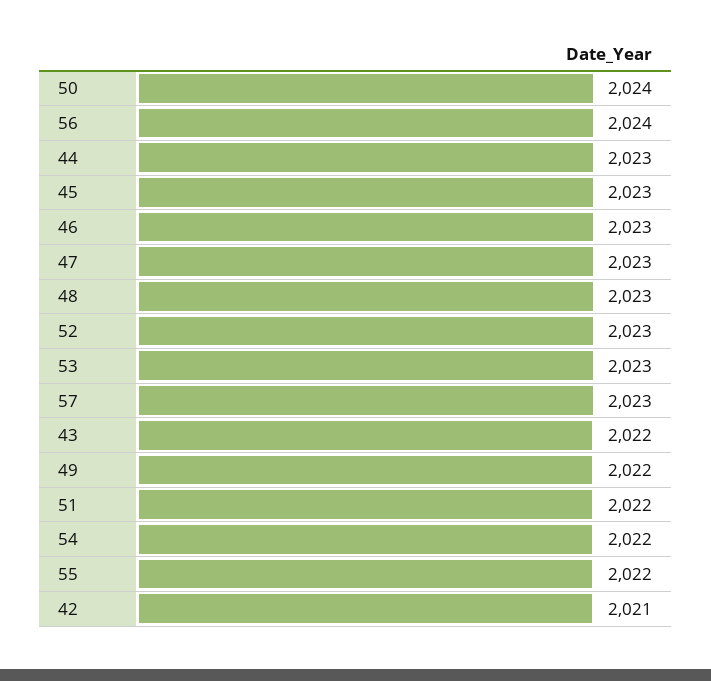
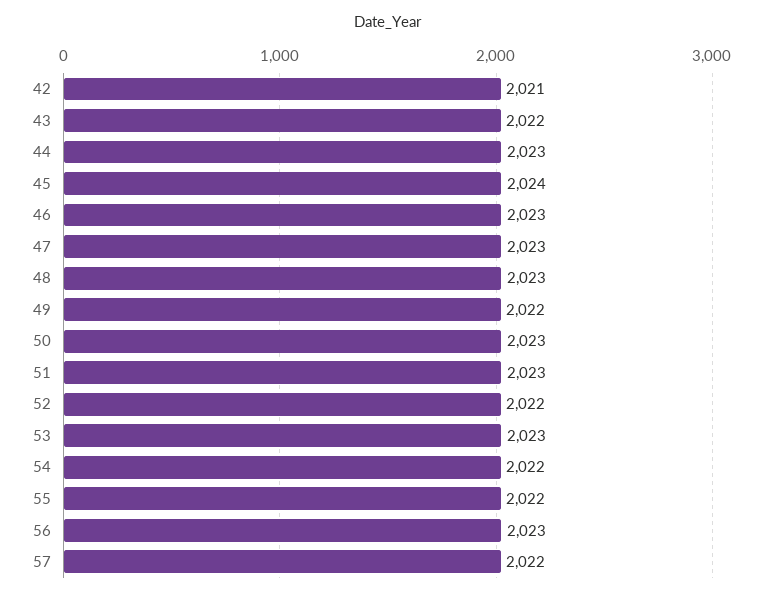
50: 2024 -> 2023
56: 2024 -> 2023
45: 2023 -> 2024
52: 2023 -> 2022
57: 2023 -> 2022
51: 2022 -> 2023

